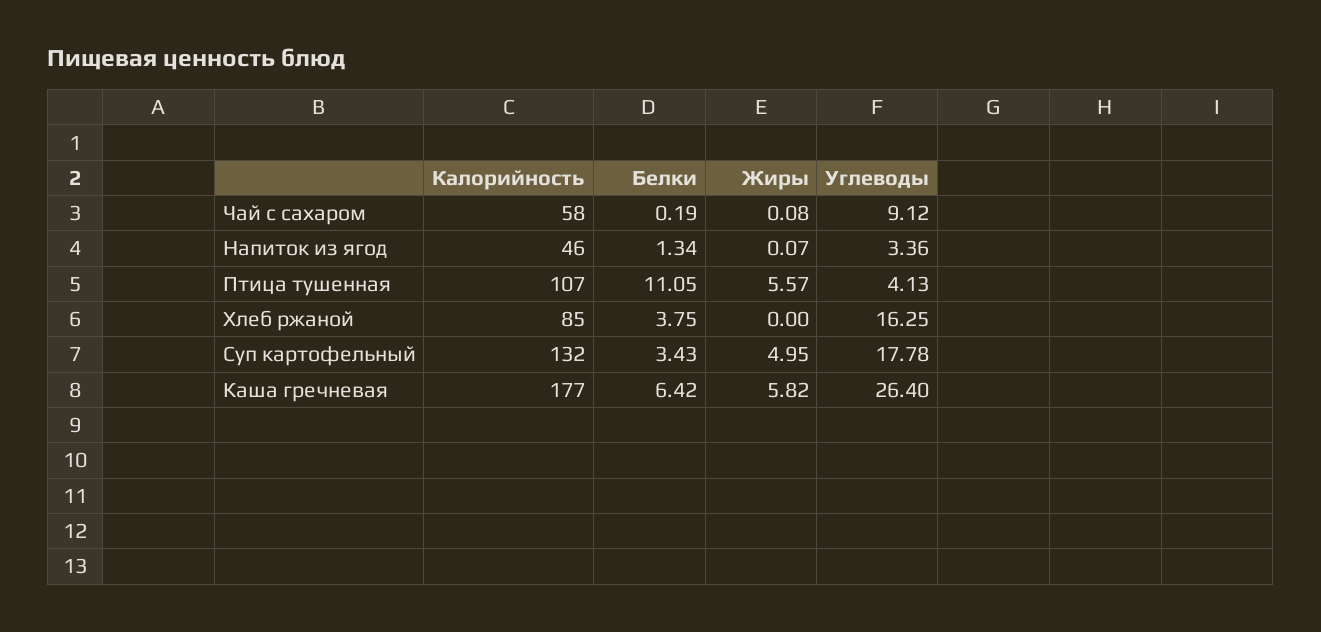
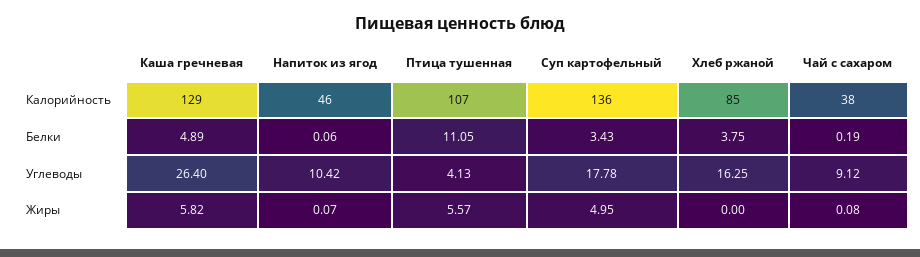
Калорийность, Чай с сахаром: 58 -> 38
Белки, Напиток из ягод: 1.34 -> 0.06
Углеводы, Напиток из ягод: 3.36 -> 10.42
Калорийность, Суп картофельный: 132 -> 136
Калорийность, Каша гречневая: 177 -> 129
Белки, Каша гречневая: 6.42 -> 4.89

